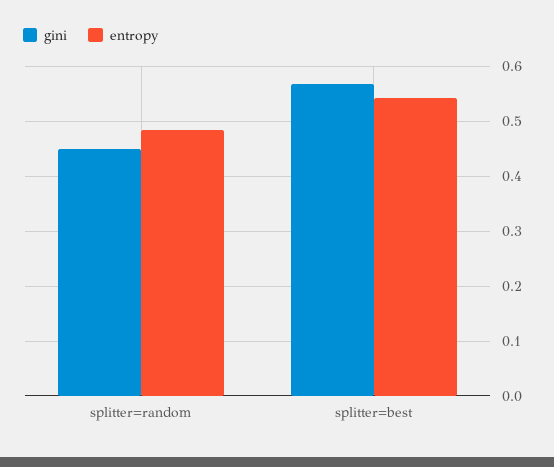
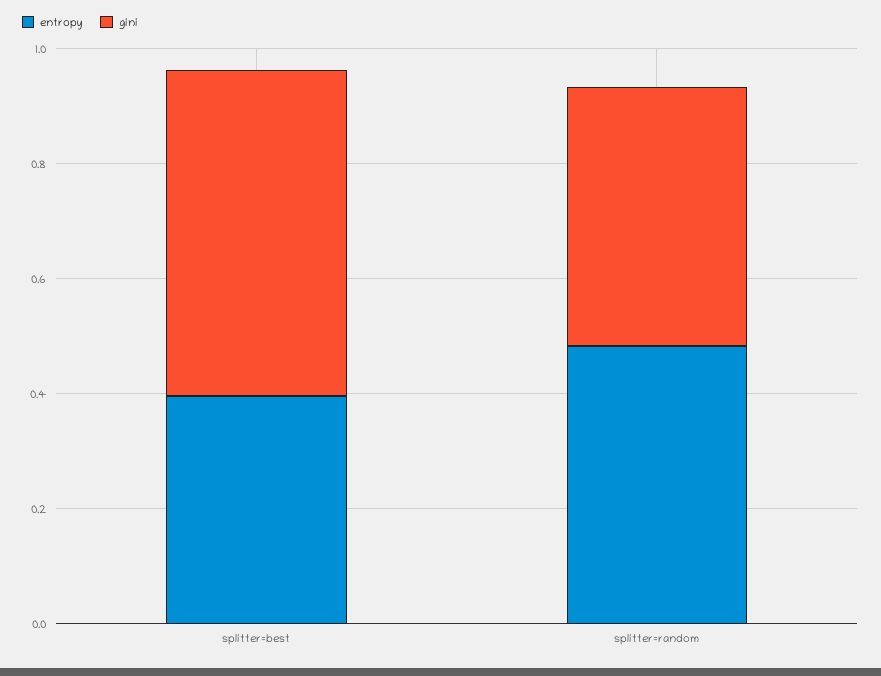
entropy, splitter=best: 0.54 -> 0.4

